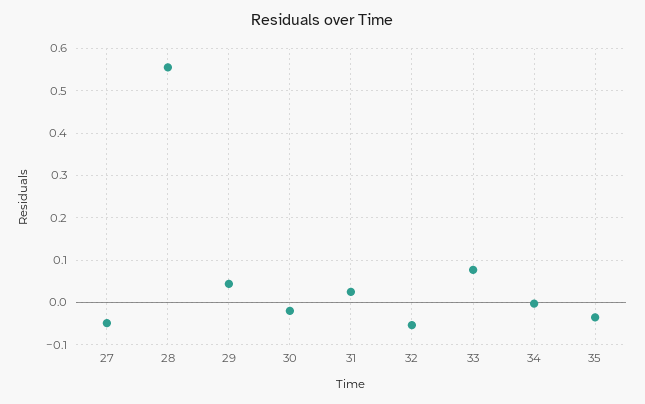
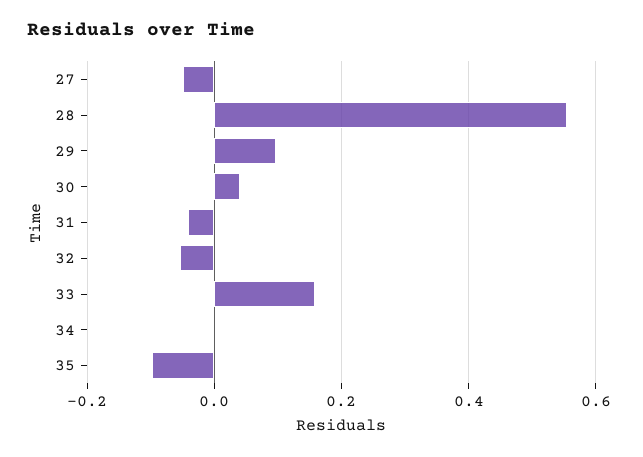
29: 0.04 -> 0.1
30: -0.02 -> 0.04
31: 0.02 -> -0.04
33: 0.08 -> 0.16
35: -0.04 -> -0.1

